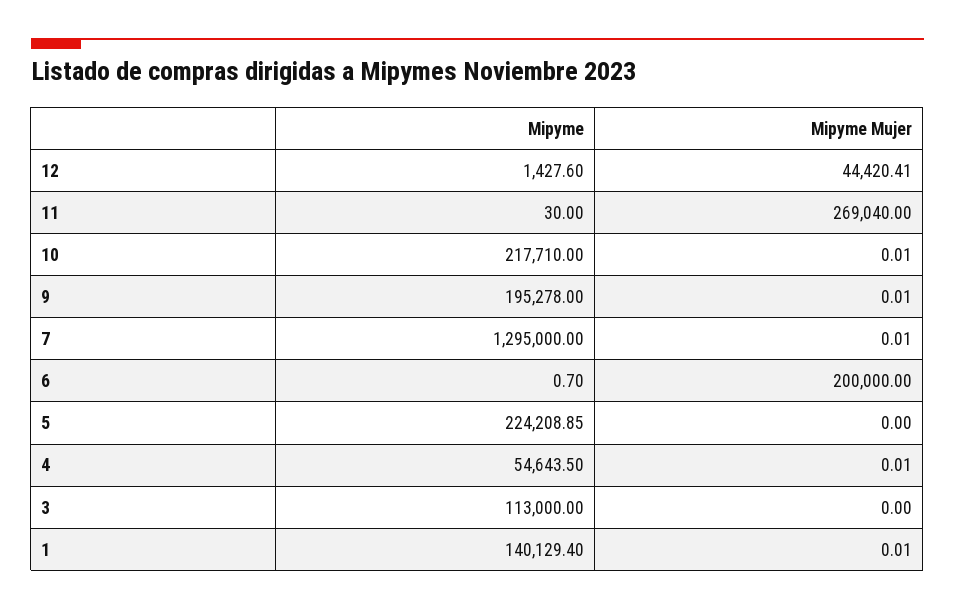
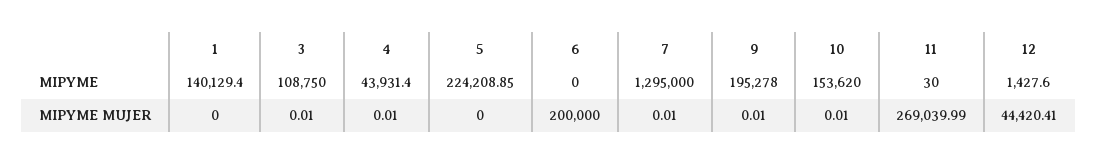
Mipyme Mujer, 11: 269040 -> 269039.99
Mipyme, 10: 217710 -> 153620
Mipyme, 6: 0.7 -> 0
Mipyme, 4: 54643.5 -> 43931.4
Mipyme, 3: 113000 -> 108750
Mipyme Mujer, 3: 0 -> 0.01
Mipyme Mujer, 1: 0.01 -> 0

